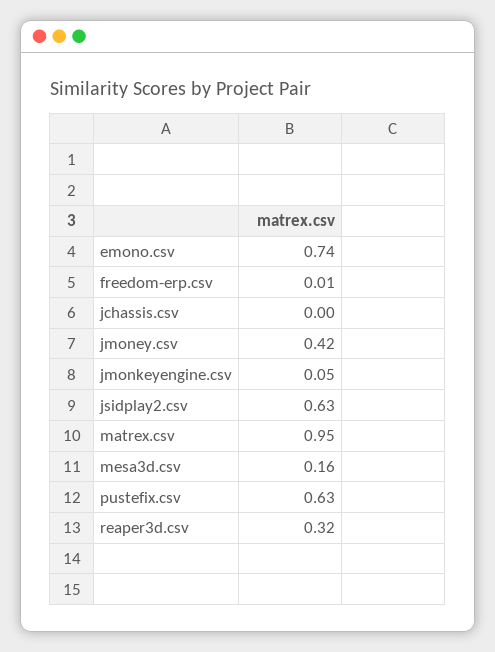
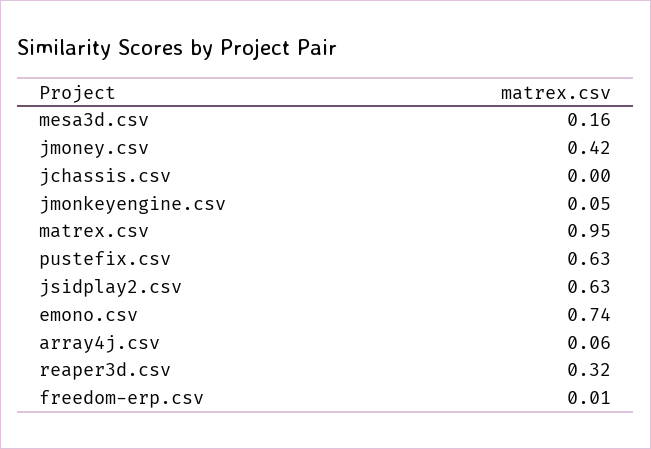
array4j.csv: none -> 0.06

